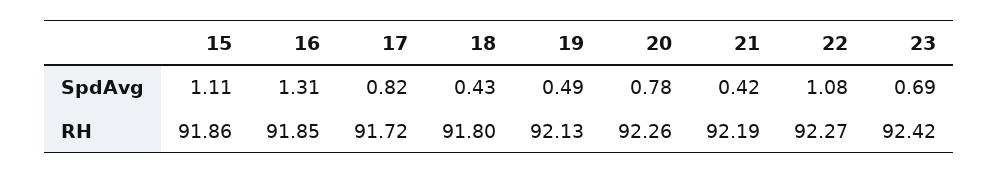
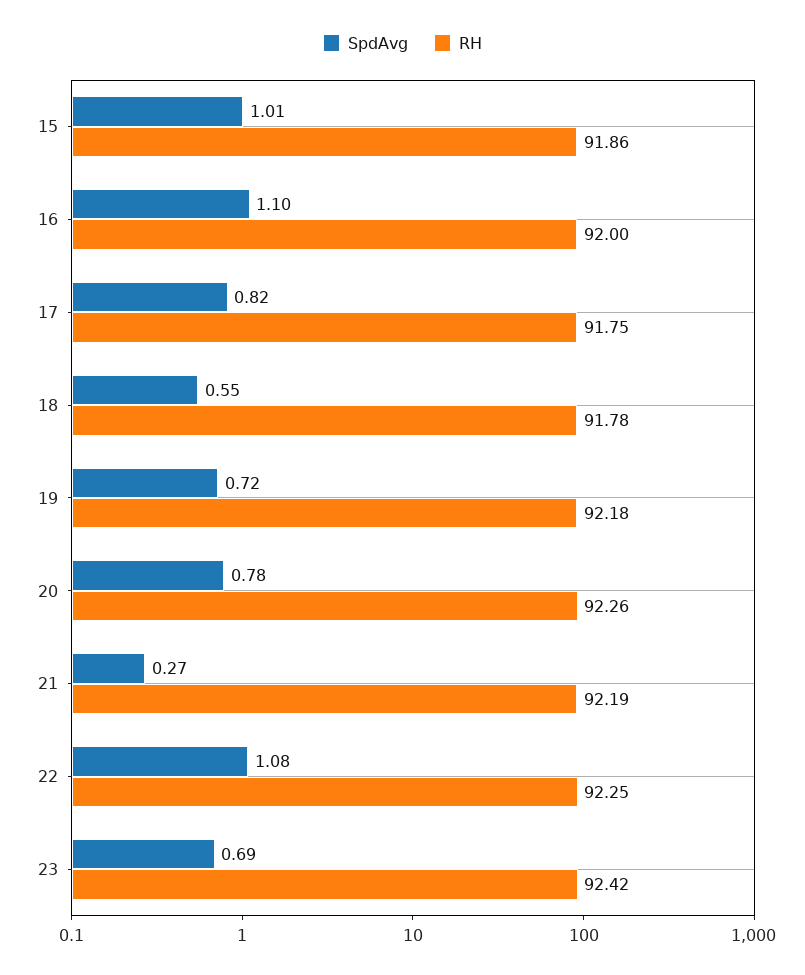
SpdAvg, 15: 1.11 -> 1.01
SpdAvg, 16: 1.31 -> 1.1
SpdAvg, 18: 0.43 -> 0.55
SpdAvg, 19: 0.49 -> 0.72
SpdAvg, 21: 0.42 -> 0.27
RH, 16: 91.85 -> 92
RH, 17: 91.72 -> 91.75
RH, 18: 91.8 -> 91.78
RH, 19: 92.13 -> 92.18
RH, 22: 92.27 -> 92.25

